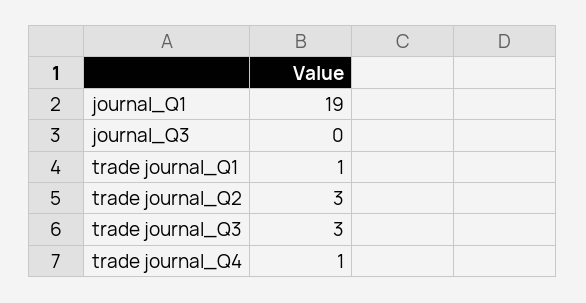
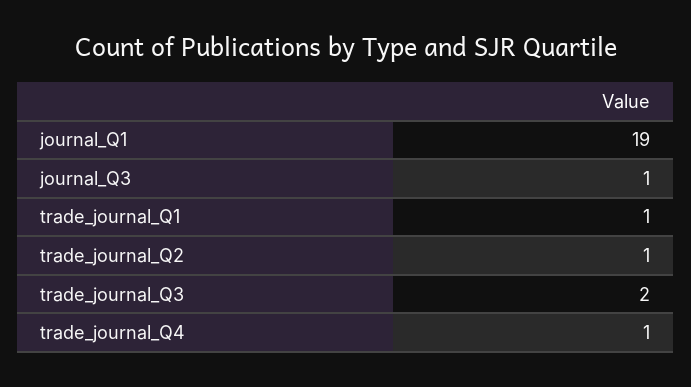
journal_Q3: 0 -> 1
trade journal_Q2: 3 -> 1
trade journal_Q3: 3 -> 2

